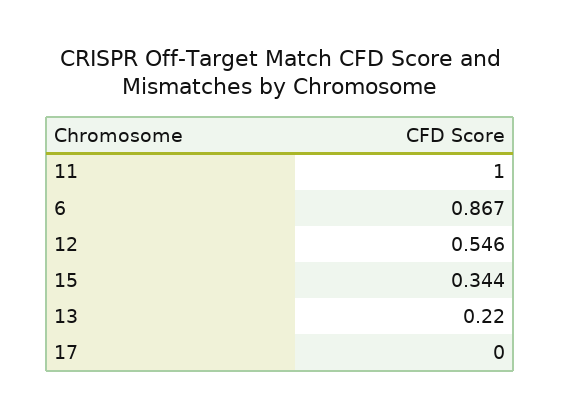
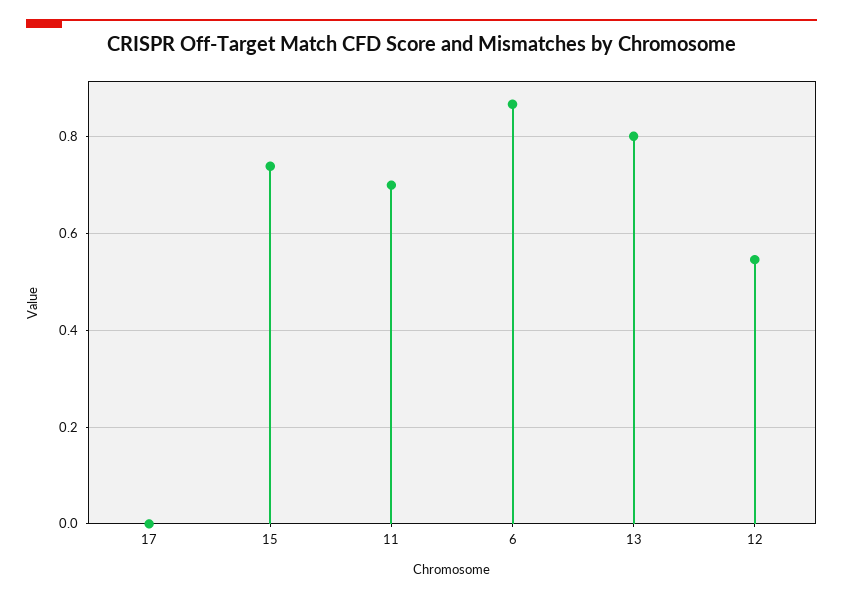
11: 1 -> 0.7
15: 0.344 -> 0.74
13: 0.22 -> 0.8

